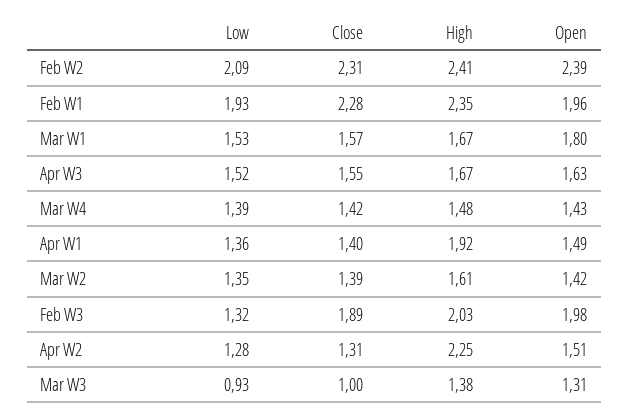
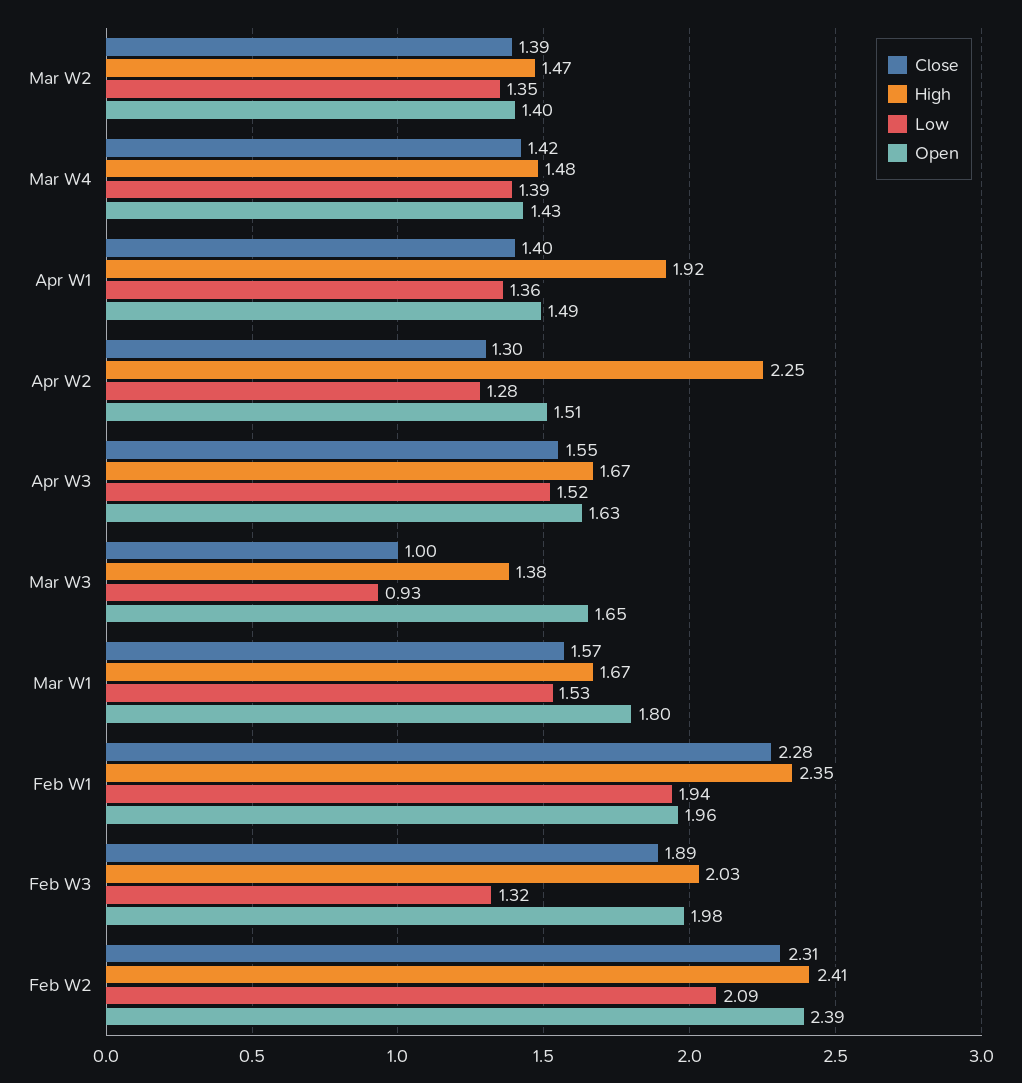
Low, Feb W1: 1.93 -> 1.94
High, Mar W2: 1.61 -> 1.47
Open, Mar W2: 1.42 -> 1.4
Close, Apr W2: 1.31 -> 1.3
Open, Mar W3: 1.31 -> 1.65

